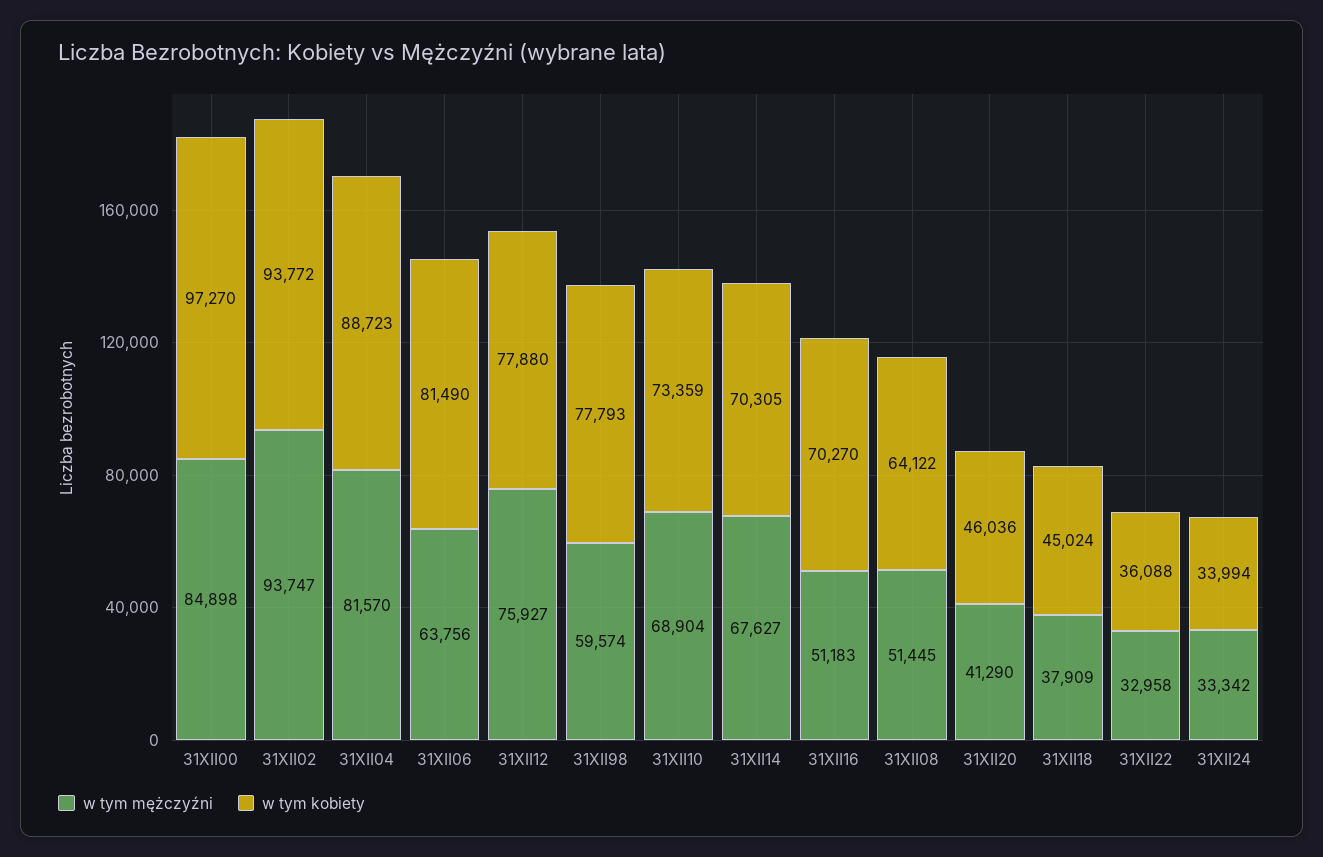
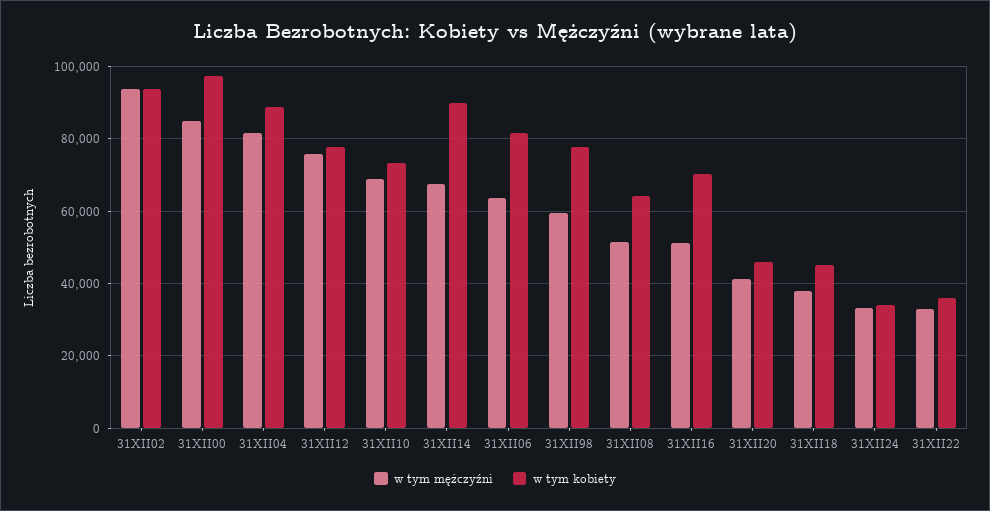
w tym kobiety, 31XII14: 70305 -> 90000

